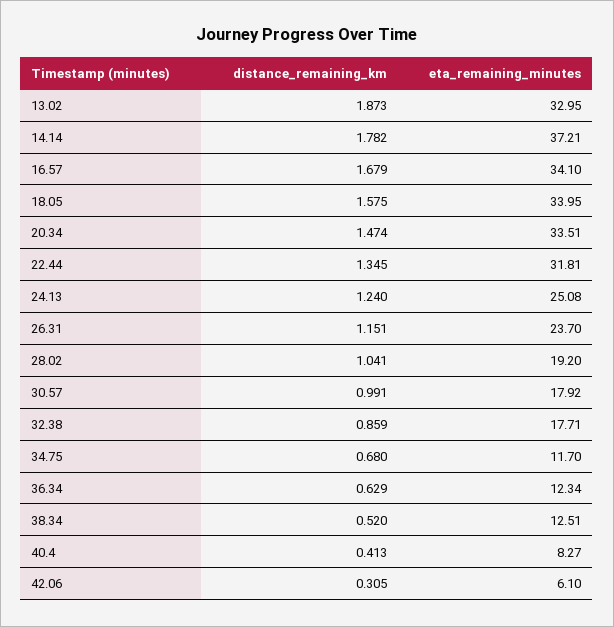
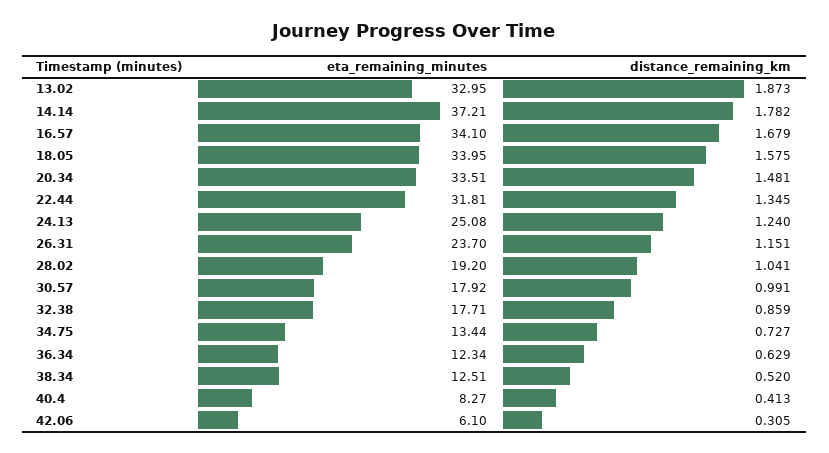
distance_remaining_km, 20.34: 1.474 -> 1.481
distance_remaining_km, 34.75: 0.68 -> 0.727
eta_remaining_minutes, 34.75: 11.7 -> 13.44

